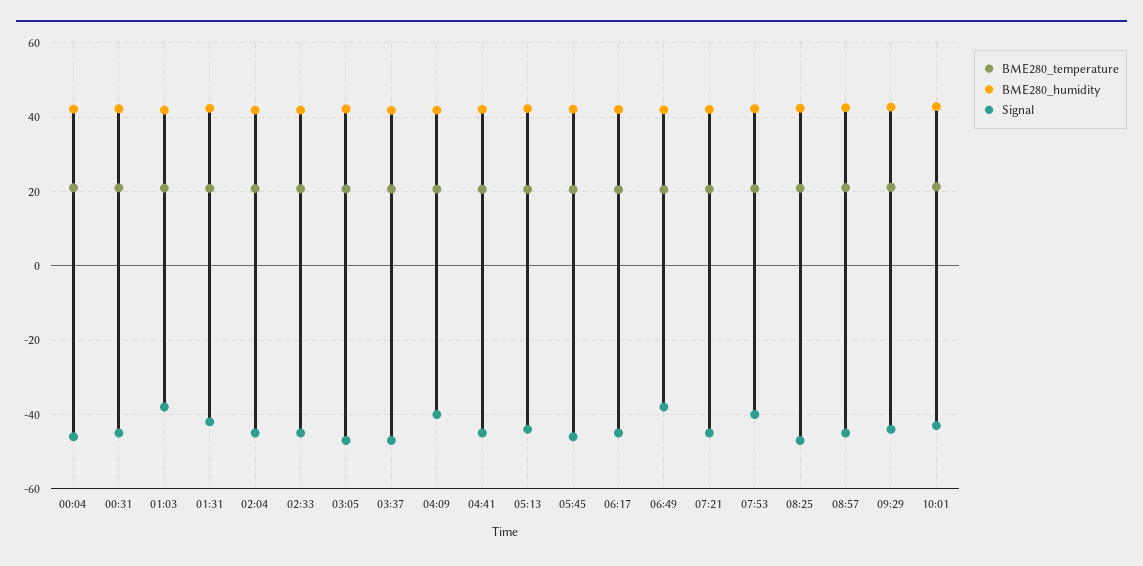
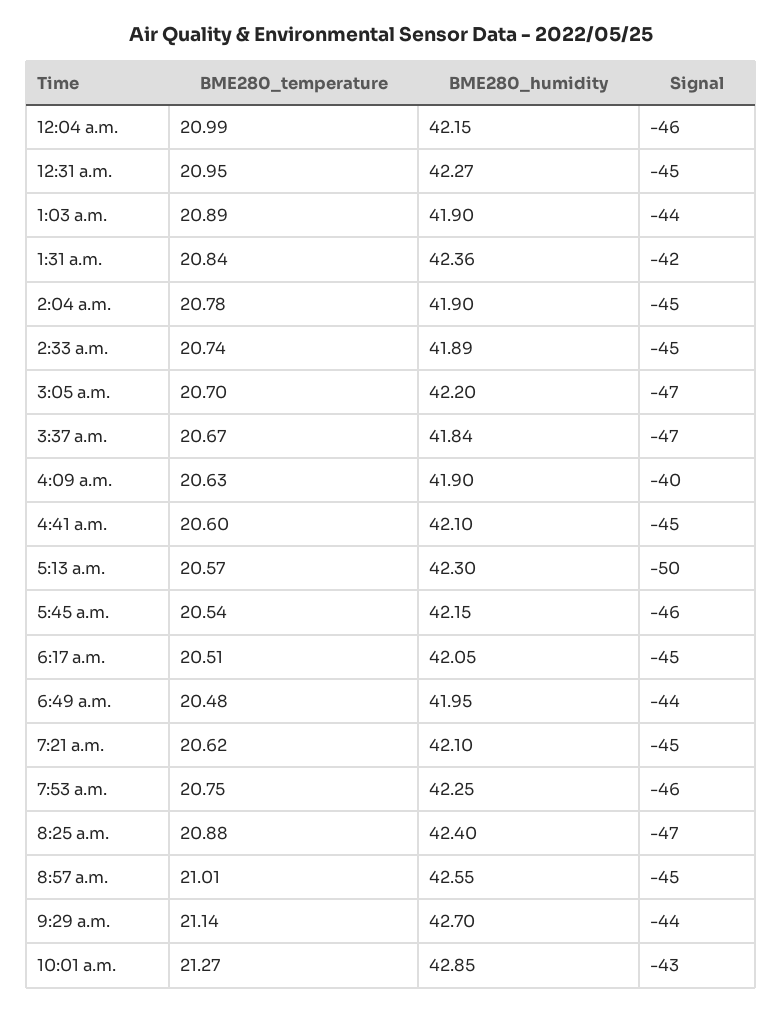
Signal, 01:03: -38 -> -44
Signal, 05:13: -44 -> -50
Signal, 06:49: -38 -> -44
Signal, 07:53: -40 -> -46

